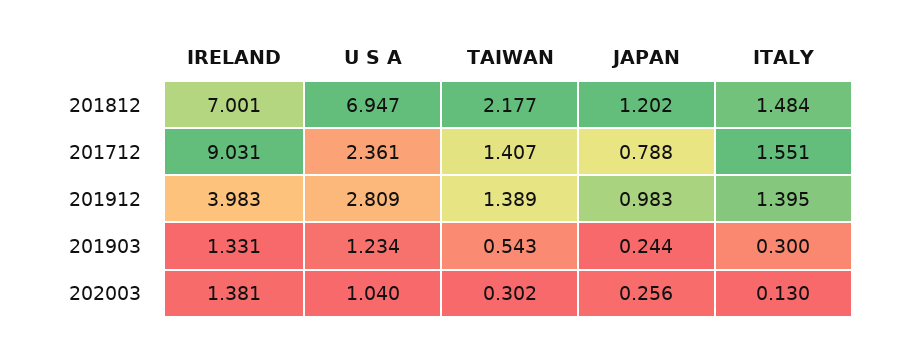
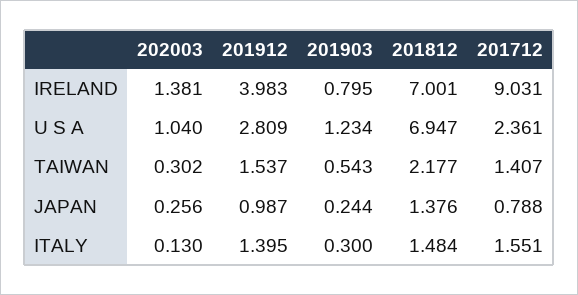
JAPAN, 201812: 1.202 -> 1.376
TAIWAN, 201912: 1.389 -> 1.537
JAPAN, 201912: 0.983 -> 0.987
IRELAND, 201903: 1.331 -> 0.795

